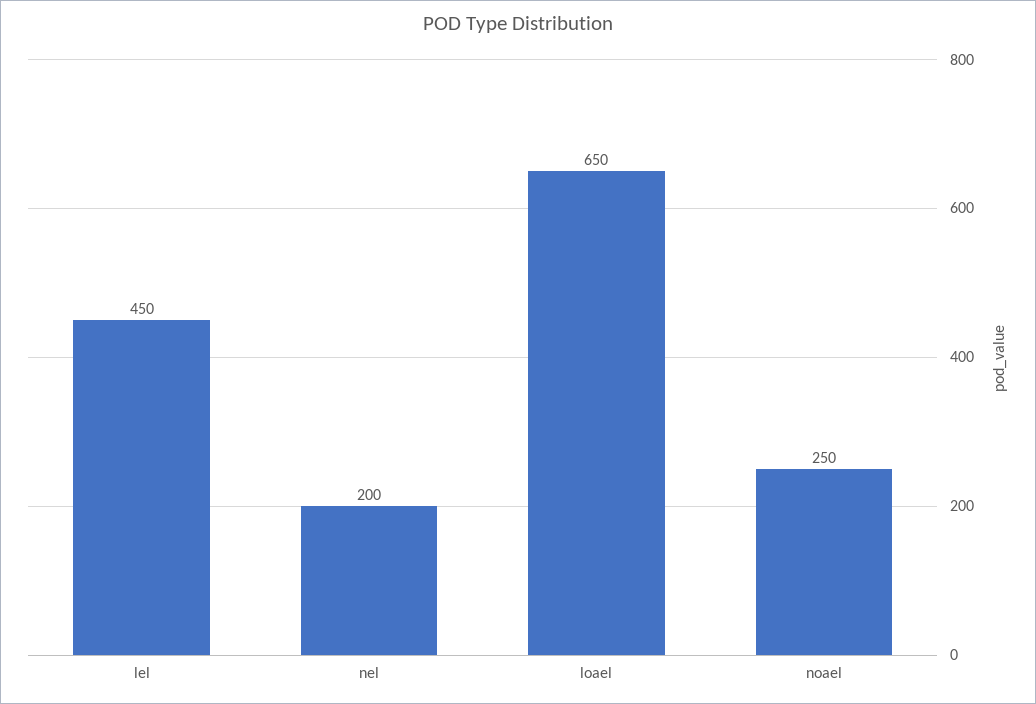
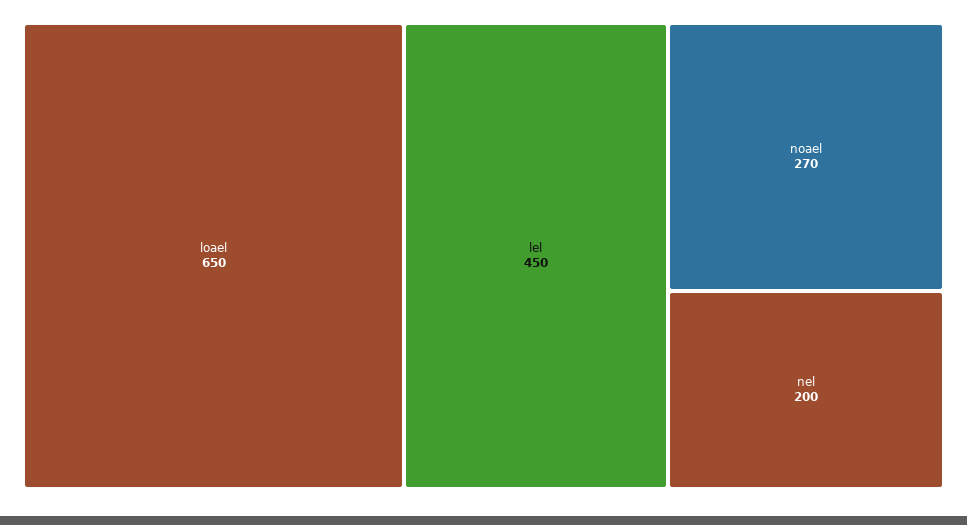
noael: 250 -> 270

